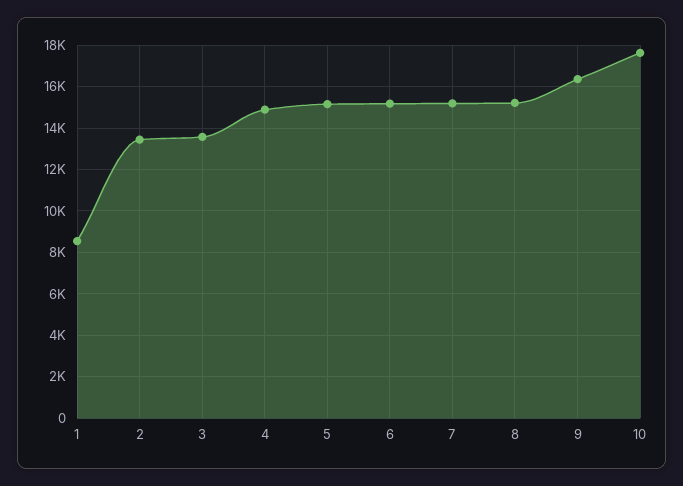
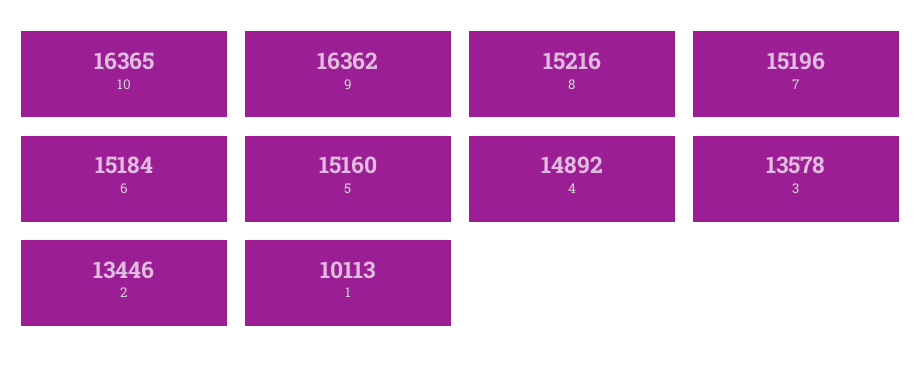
1: 8500 -> 10113
10: 17500 -> 16365

